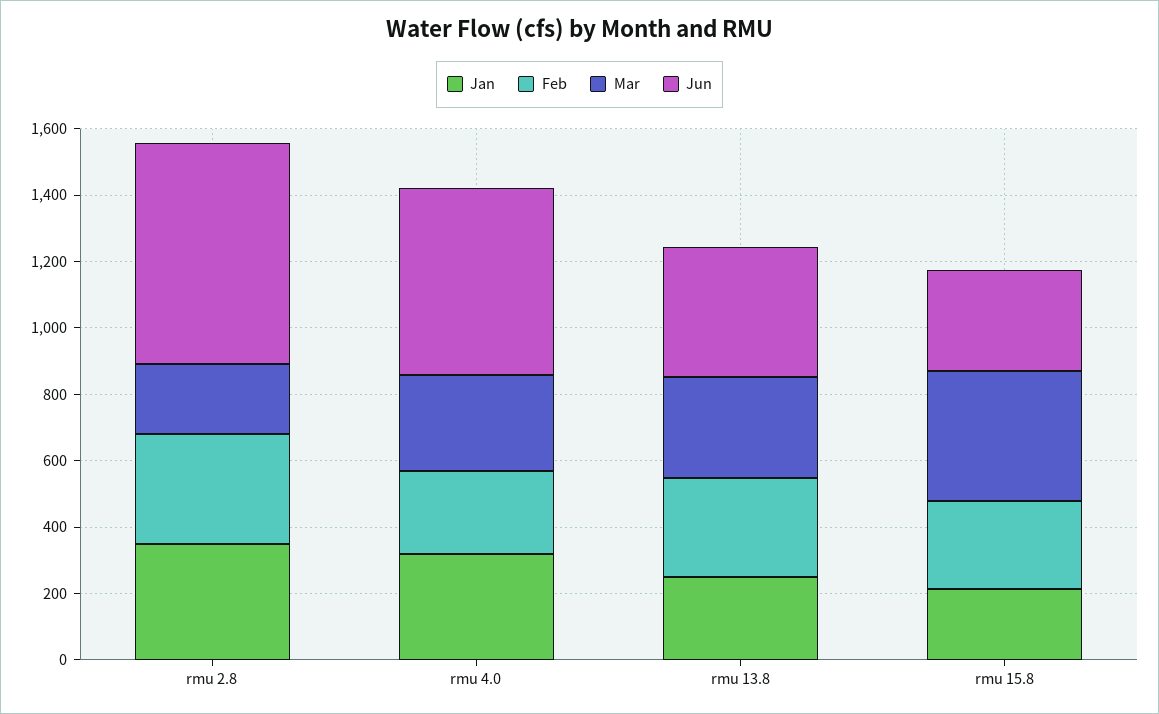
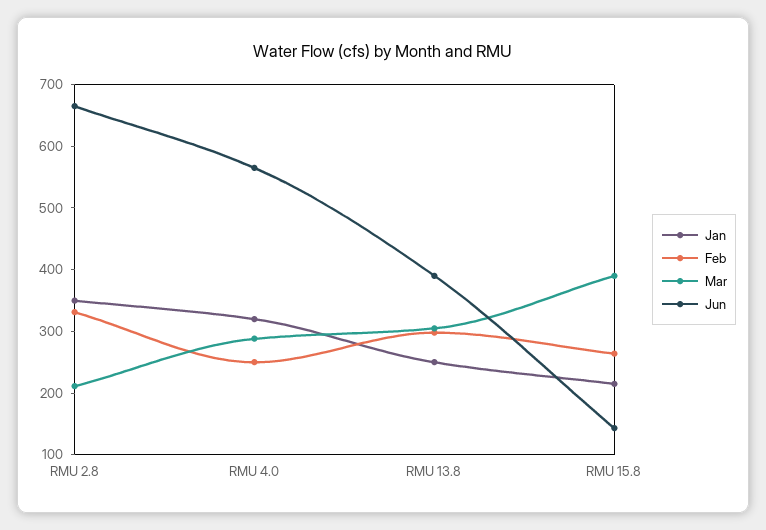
Jun, rmu 15.8: 300 -> 140

